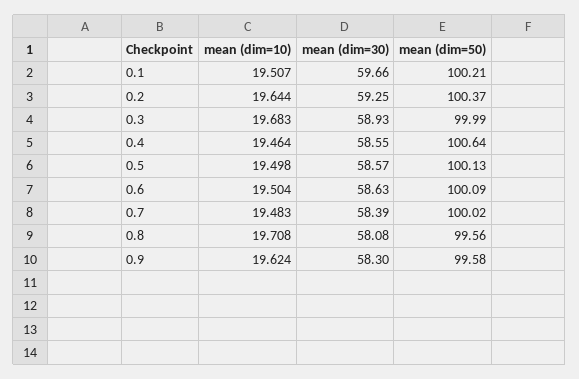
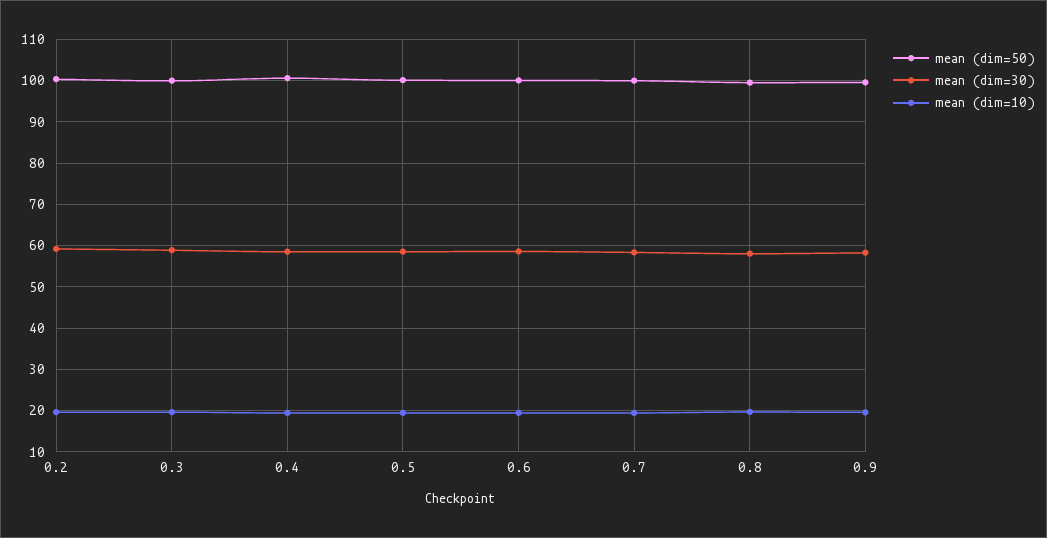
mean (dim=10), 0.1: 19.507 -> none
mean (dim=30), 0.1: 59.66 -> none
mean (dim=50), 0.1: 100.21 -> none

